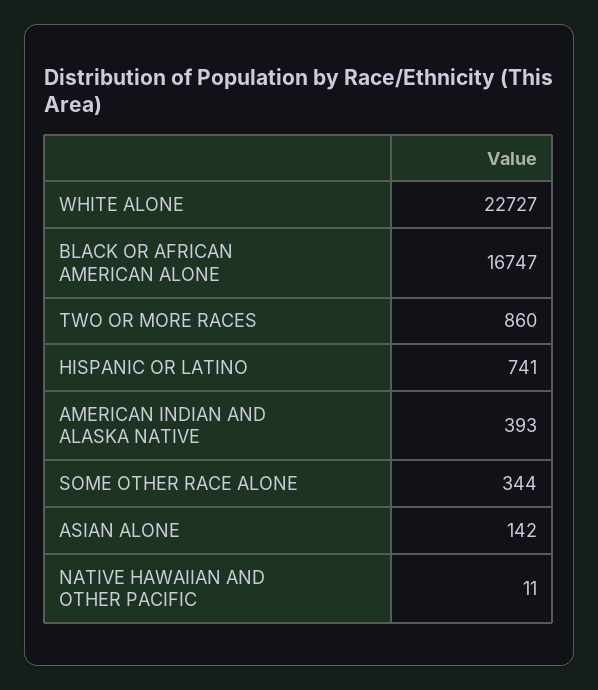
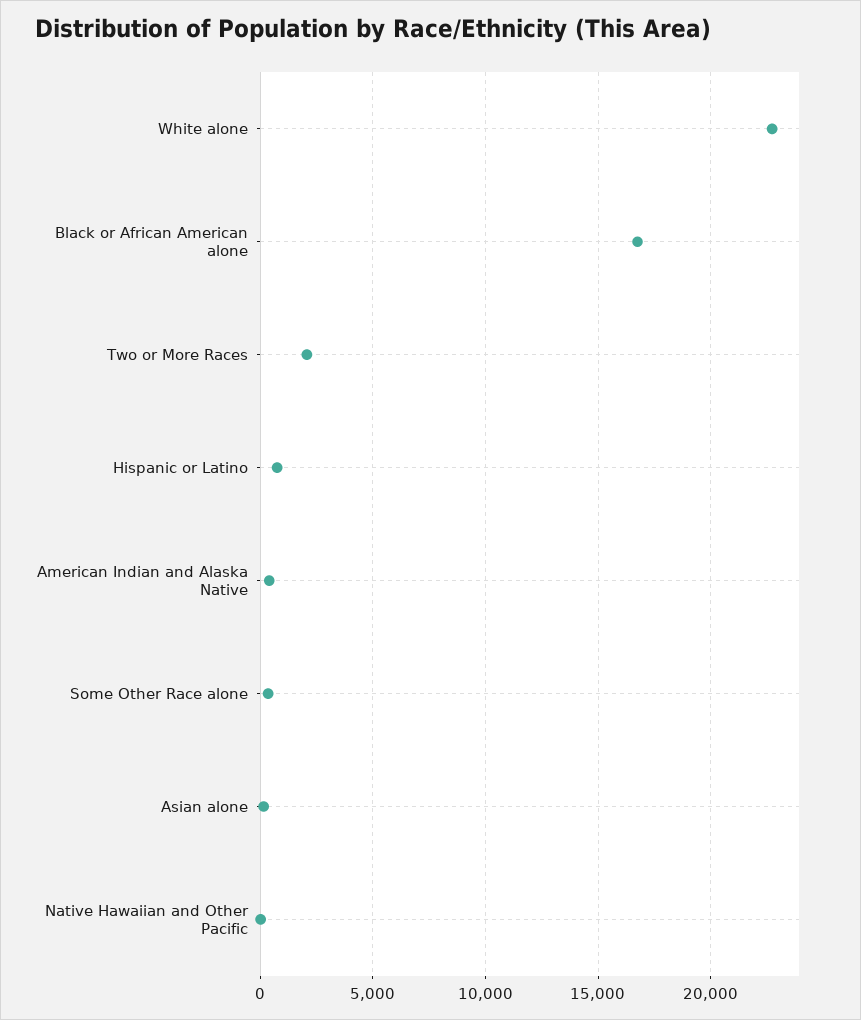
TWO OR MORE RACES: 860 -> 2000

